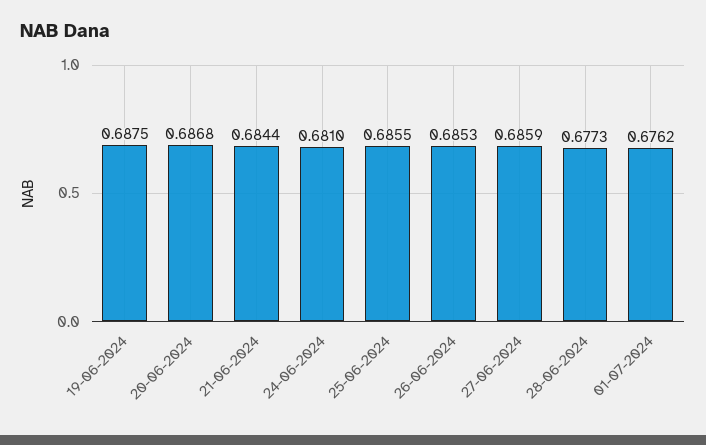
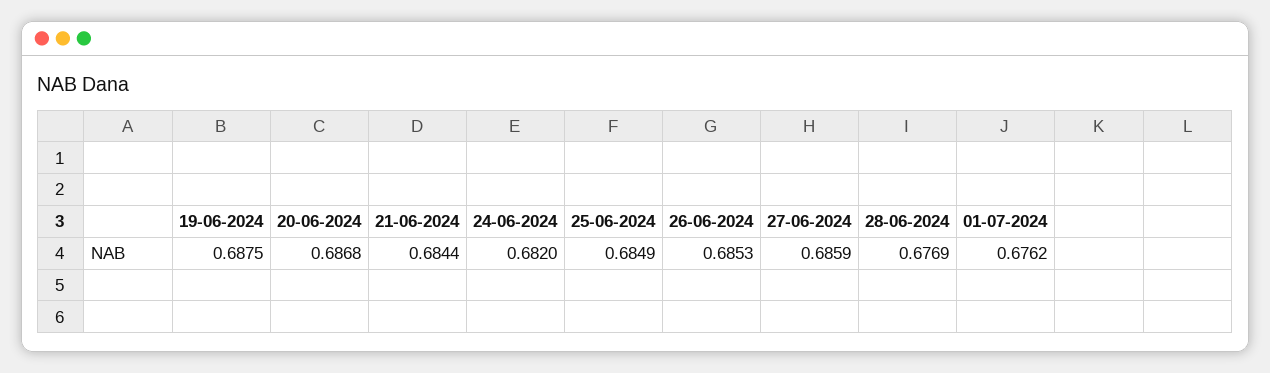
24-06-2024: 0.681 -> 0.682
25-06-2024: 0.6855 -> 0.6849
28-06-2024: 0.6773 -> 0.6769

